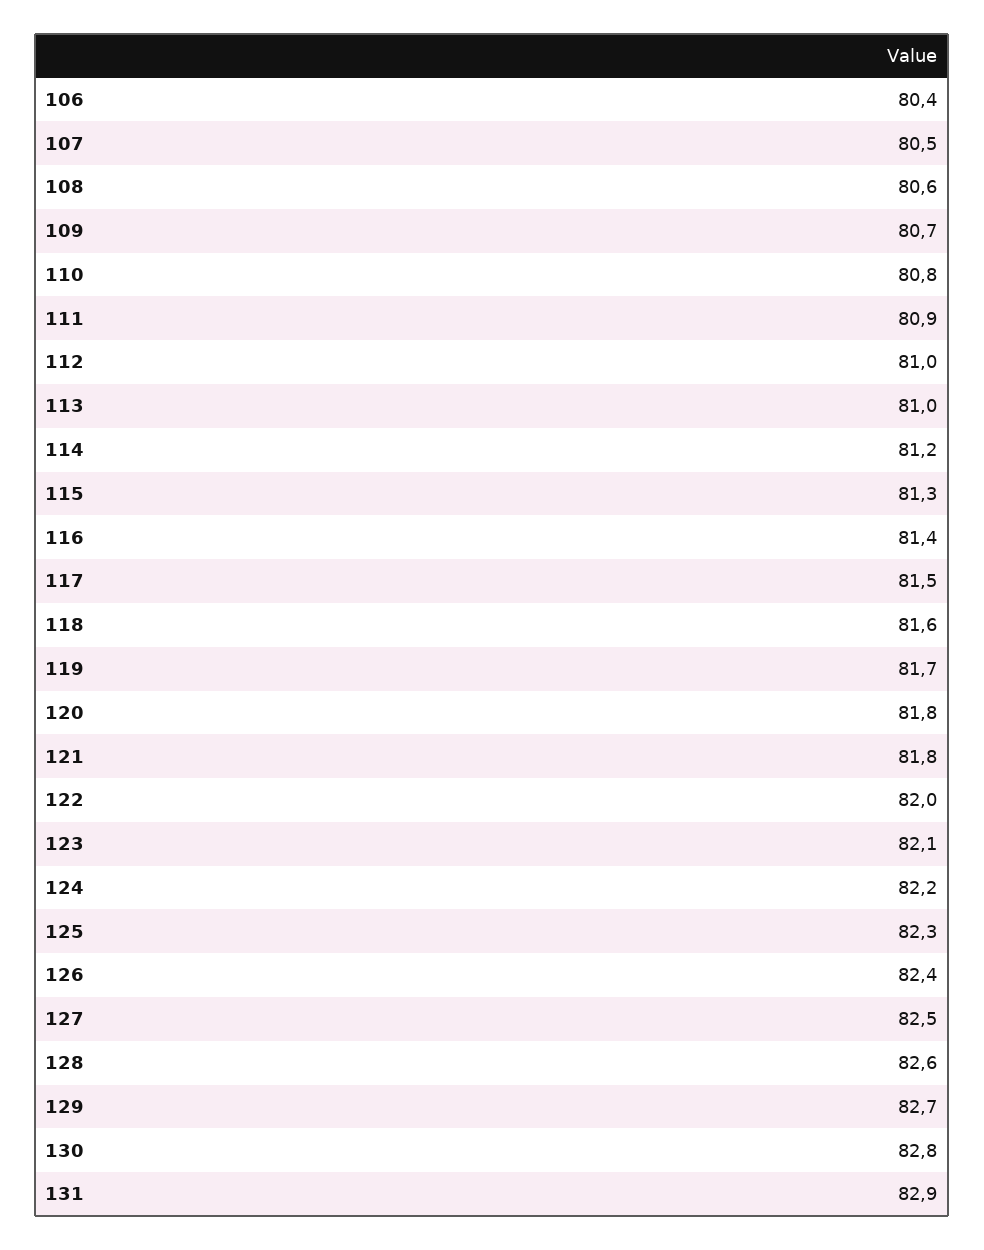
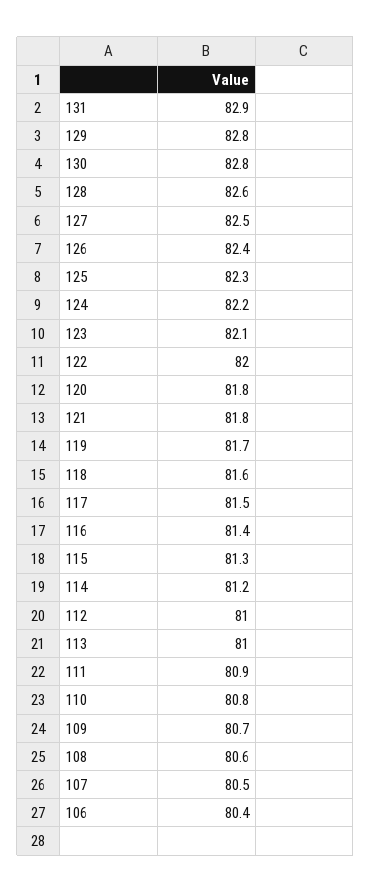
129: 82.7 -> 82.8

